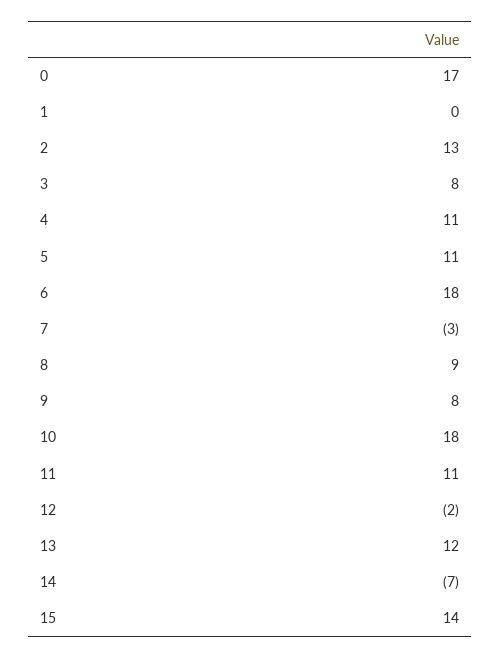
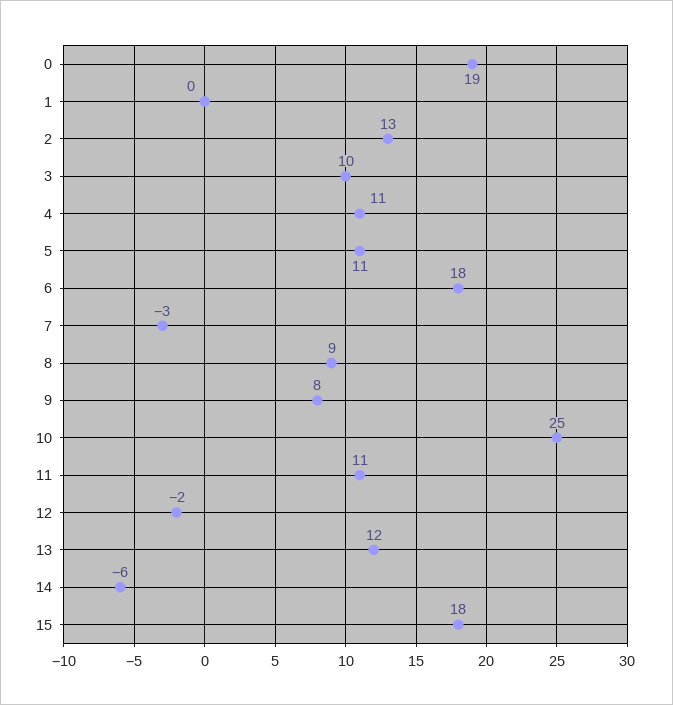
0: 17 -> 19
3: 8 -> 10
10: 18 -> 25
14: -7 -> -6
15: 14 -> 18

